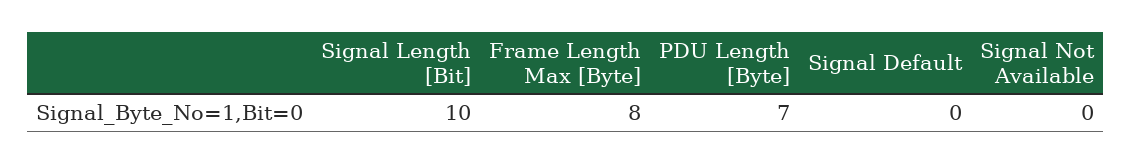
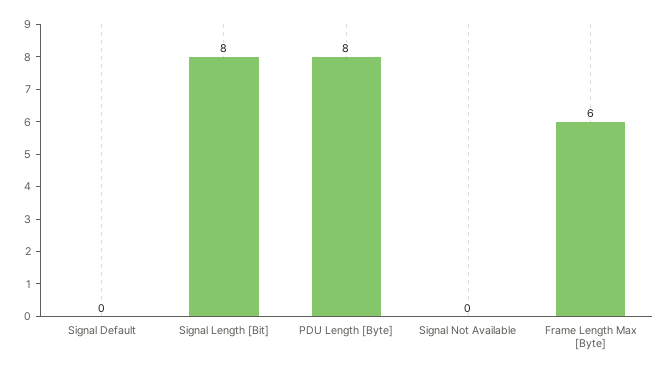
Signal Length [Bit]: 10 -> 8
Frame Length Max [Byte]: 8 -> 6
PDU Length [Byte]: 7 -> 8

